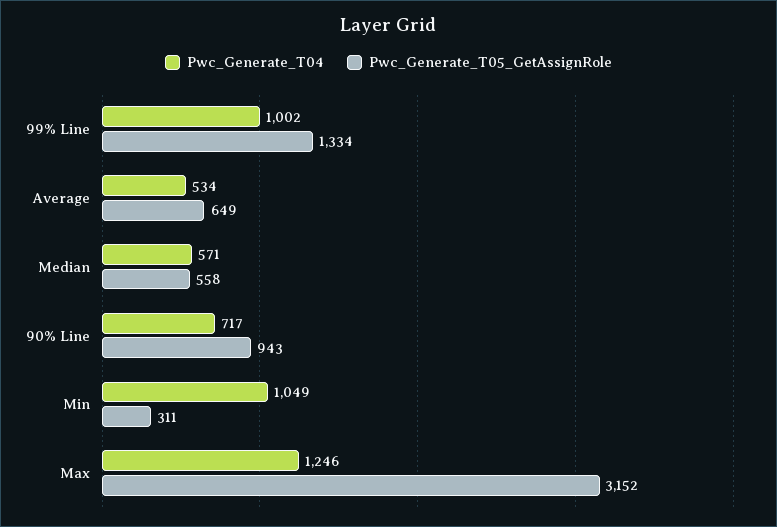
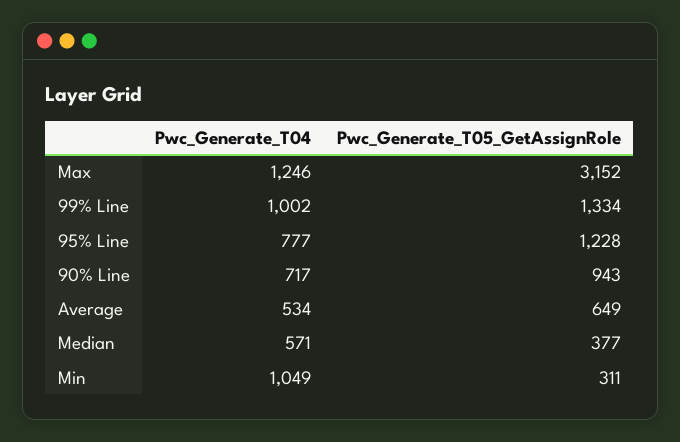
Pwc_Generate_T05_GetAssignRole, Median: 558 -> 377
Pwc_Generate_T04, 95% Line: none -> 777
Pwc_Generate_T05_GetAssignRole, 95% Line: none -> 1228

